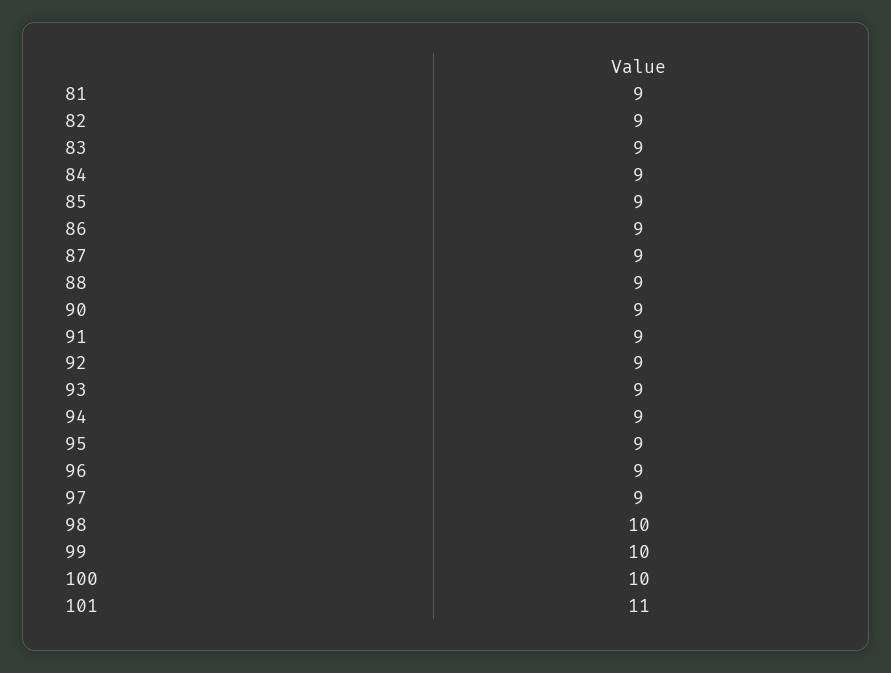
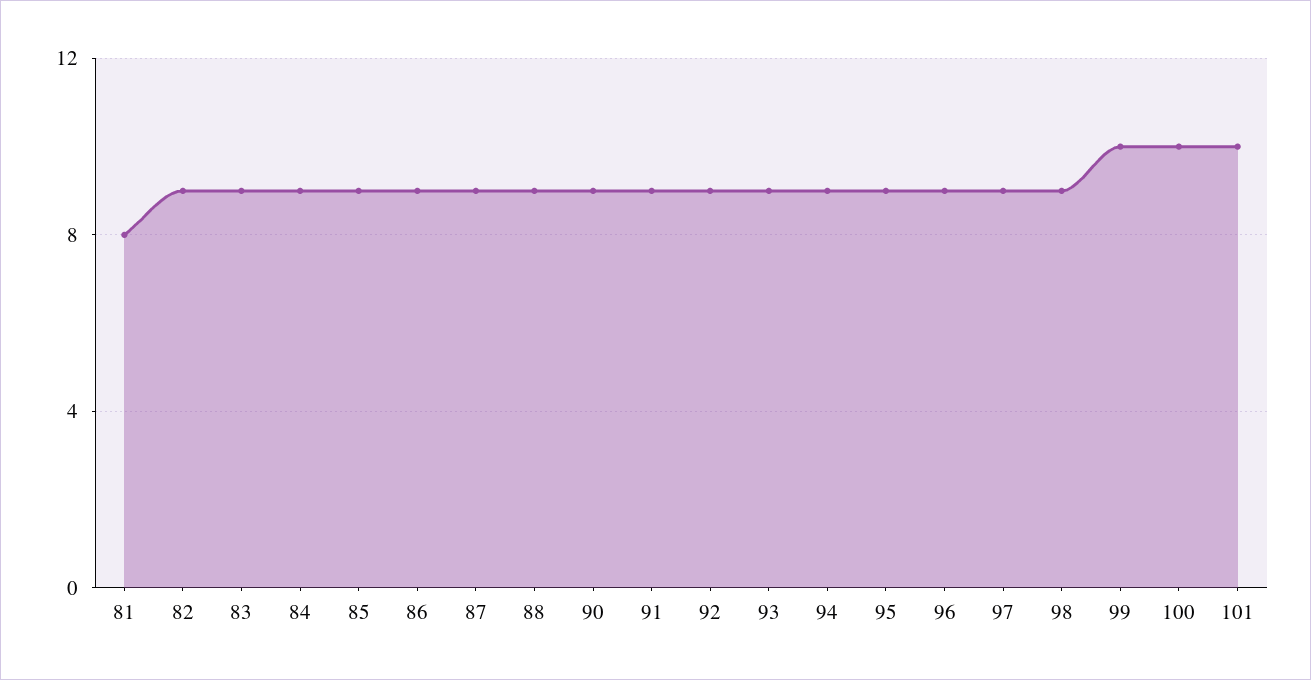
81: 9 -> 8
98: 10 -> 9
101: 11 -> 10

